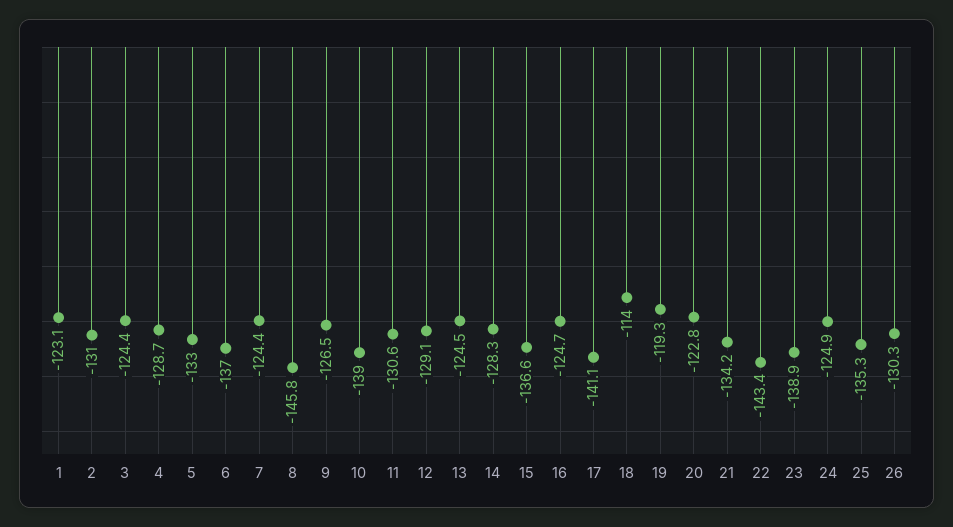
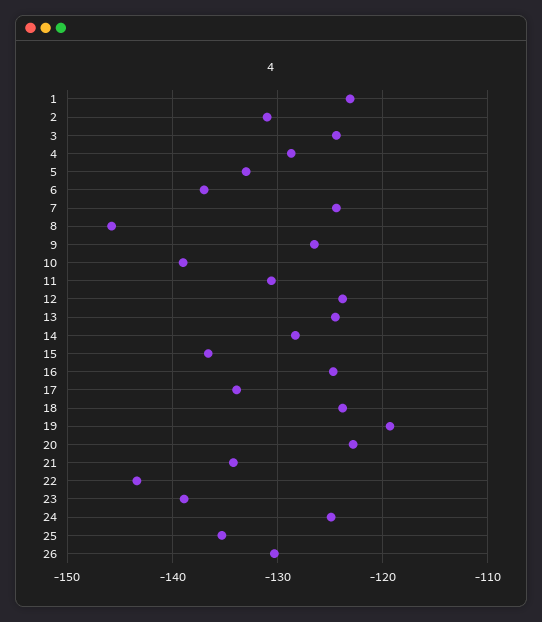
12: -129.1 -> -124
17: -141.1 -> -134
18: -114 -> -124

